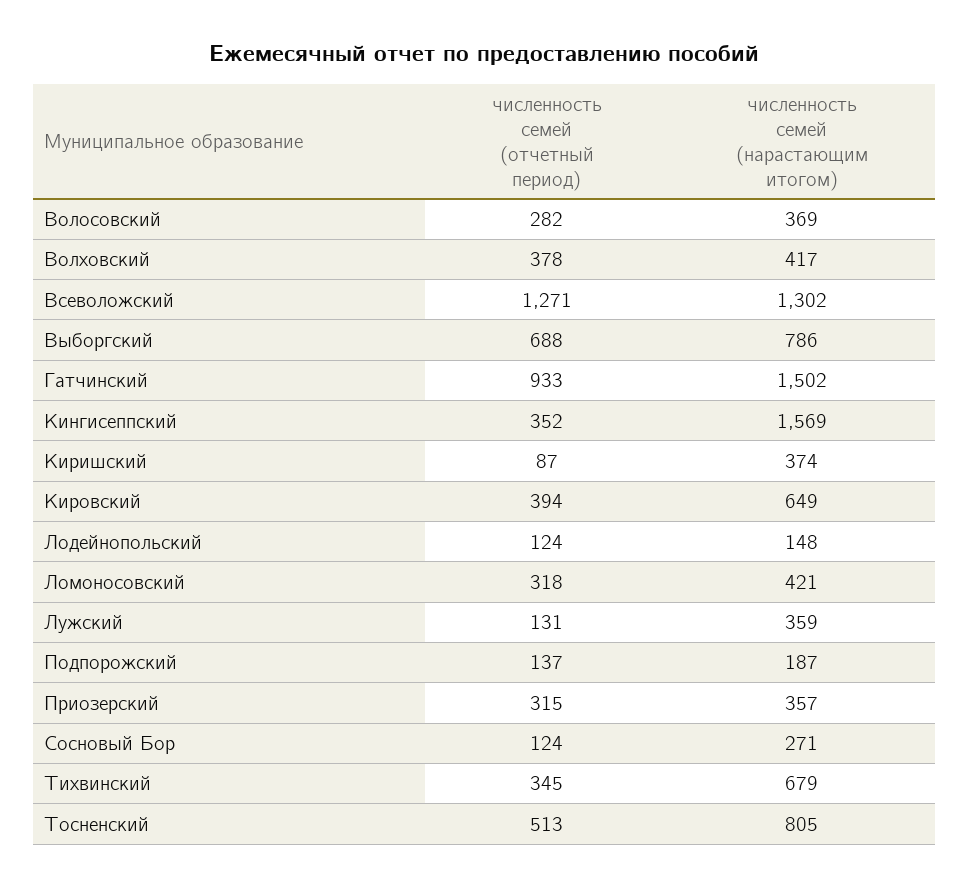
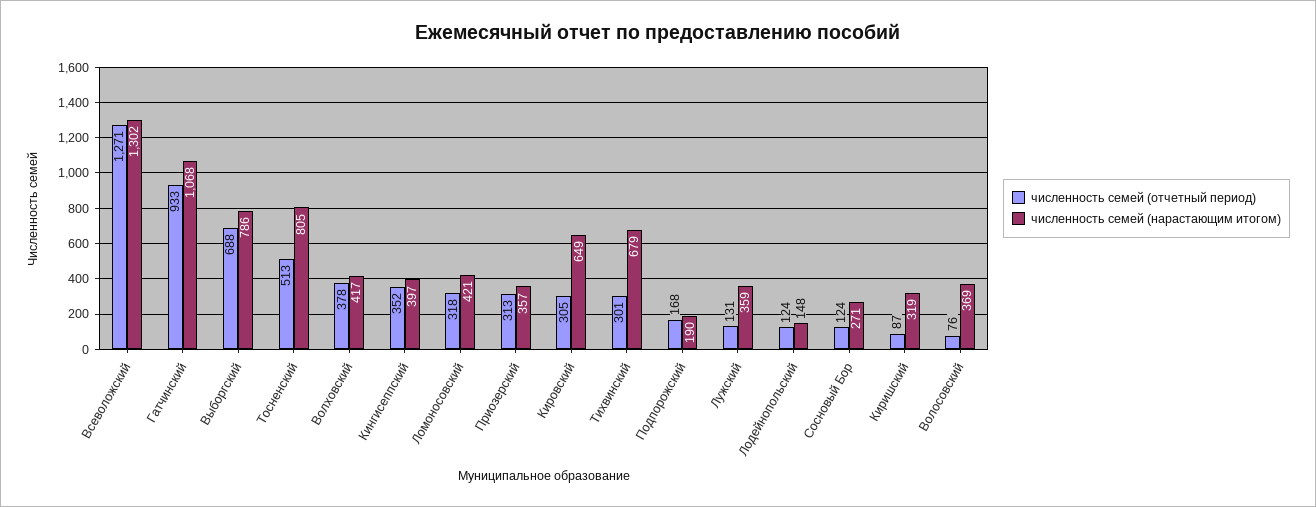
численность семей (отчетный период), Волосовский: 282 -> 76
численность семей (нарастающим итогом), Гатчинский: 1502 -> 1068
численность семей (нарастающим итогом), Кингисеппский: 1569 -> 397
численность семей (нарастающим итогом), Киришский: 374 -> 319
численность семей (отчетный период), Кировский: 394 -> 305
численность семей (отчетный период), Подпорожский: 137 -> 168
численность семей (нарастающим итогом), Подпорожский: 187 -> 190
численность семей (отчетный период), Приозерский: 315 -> 313
численность семей (отчетный период), Тихвинский: 345 -> 301

